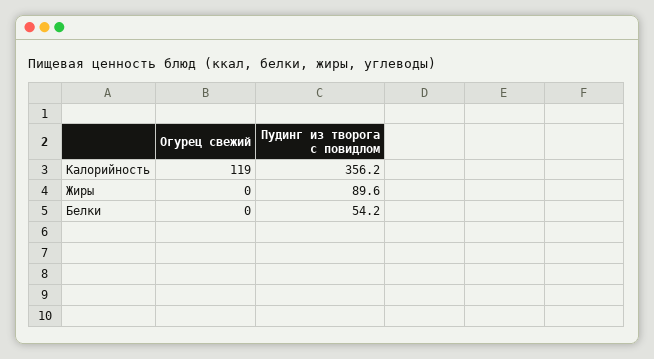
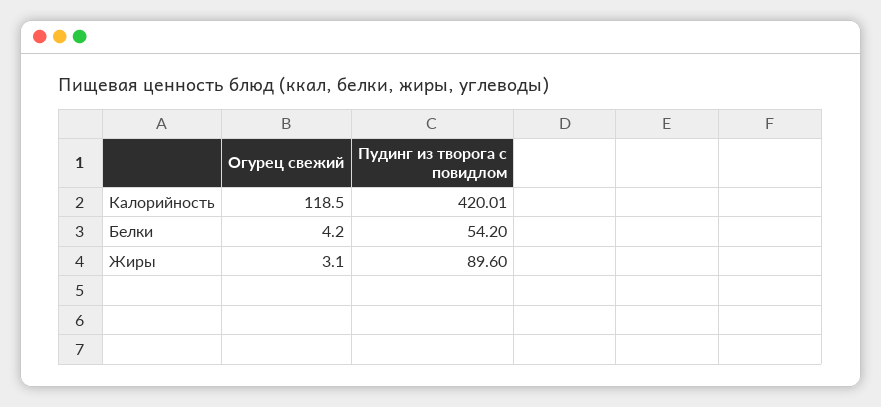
Пудинг из творога с повидлом, Калорийность: 356.2 -> 420.01
Огурец свежий, Жиры: 0 -> 3.1
Огурец свежий, Белки: 0 -> 4.2

